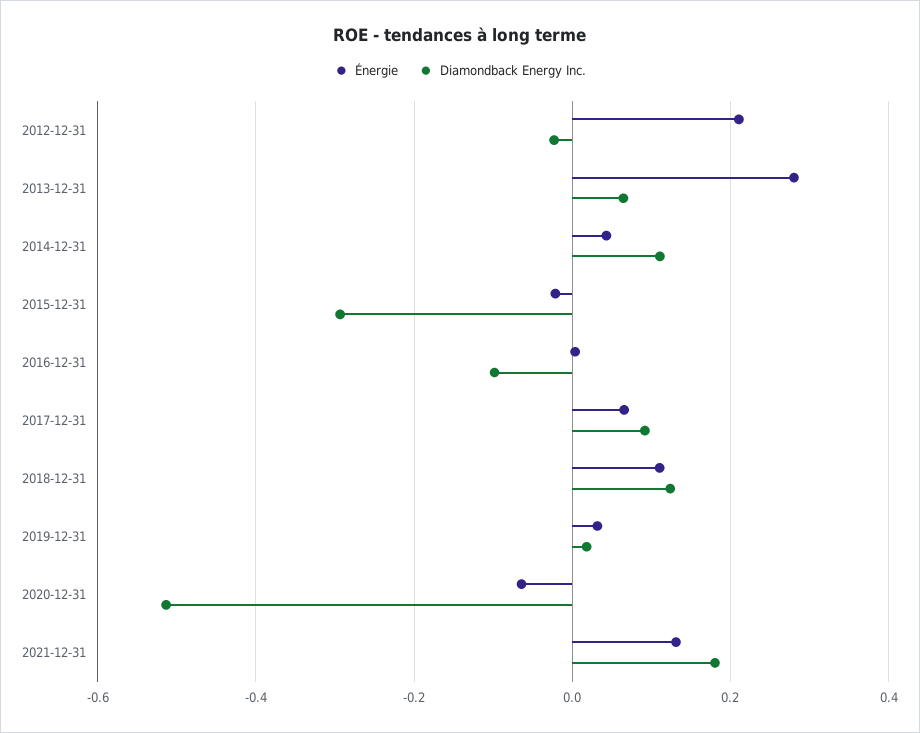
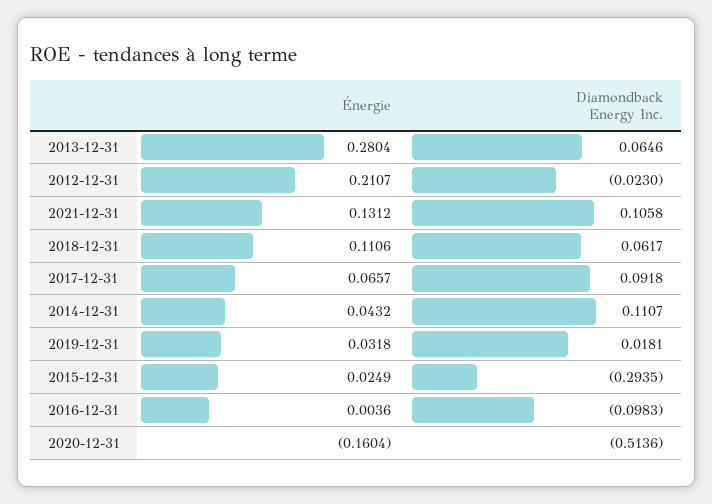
Énergie, 2015-12-31: -0.02 -> 0.0249
Diamondback Energy Inc., 2018-12-31: 0.12 -> 0.0617
Énergie, 2020-12-31: -0.06 -> -0.1604
Diamondback Energy Inc., 2021-12-31: 0.18 -> 0.1058

